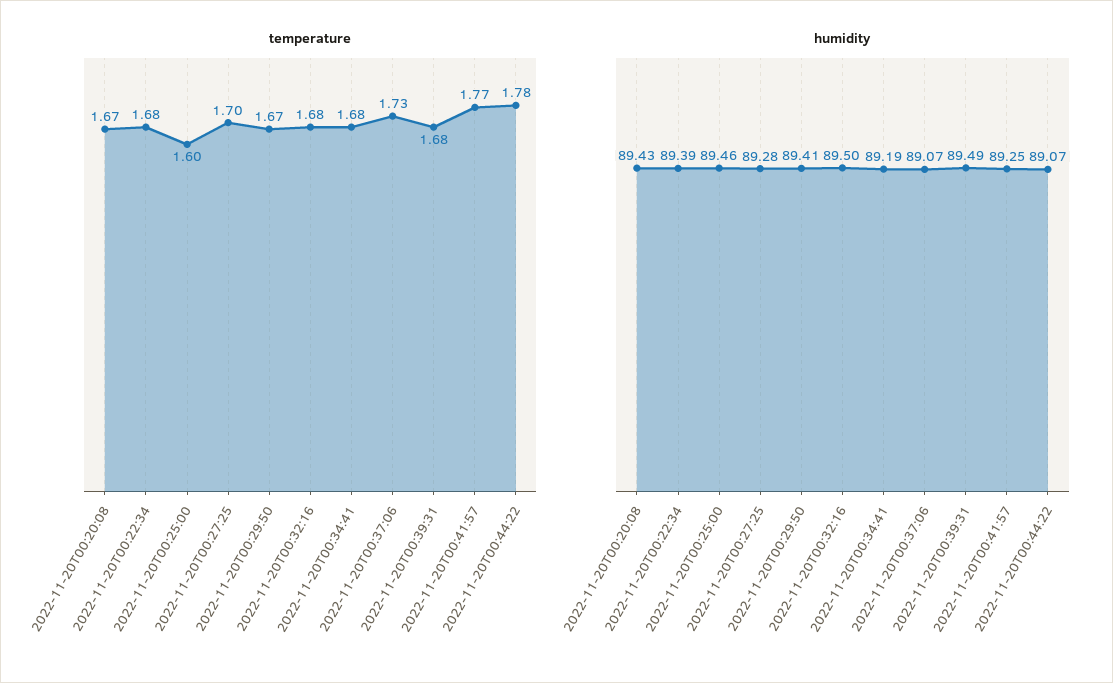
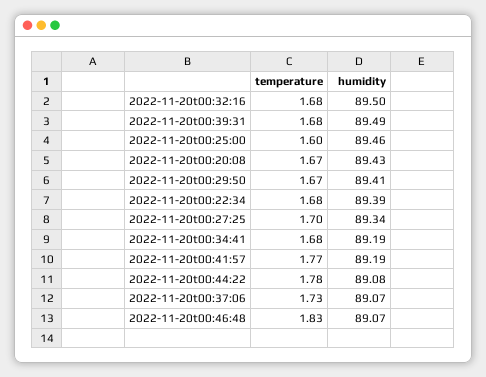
humidity, 2022-11-20T00:27:25: 89.28 -> 89.34
humidity, 2022-11-20T00:41:57: 89.25 -> 89.19
humidity, 2022-11-20T00:44:22: 89.07 -> 89.08
temperature, 2022-11-20t00:46:48: none -> 1.83
humidity, 2022-11-20t00:46:48: none -> 89.07

